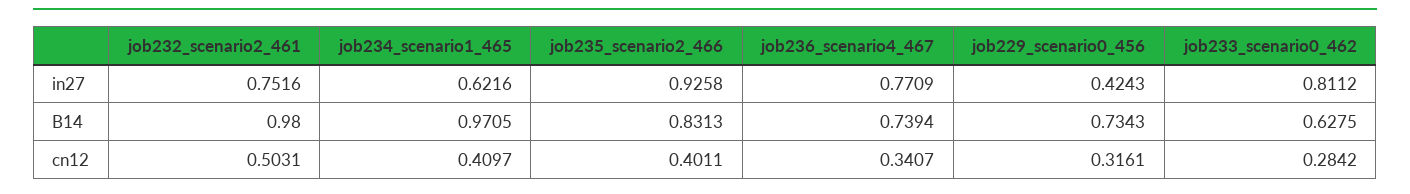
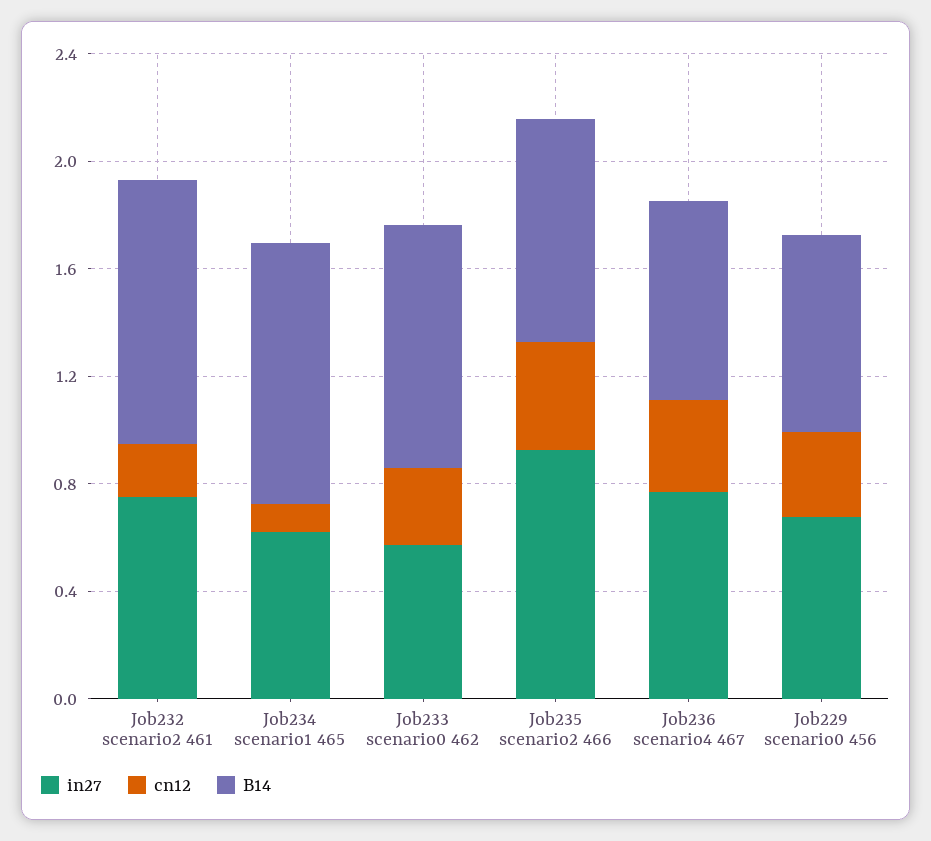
in27, job229_scenario0_456: 0.4243 -> 0.7
in27, job233_scenario0_462: 0.8112 -> 0.6
B14, job233_scenario0_462: 0.6275 -> 0.9
cn12, job232_scenario2_461: 0.5031 -> 0.2
cn12, job234_scenario1_465: 0.4097 -> 0.1

